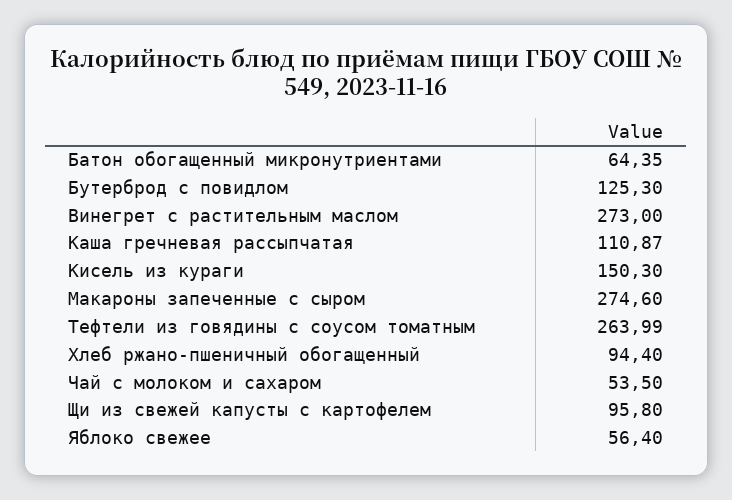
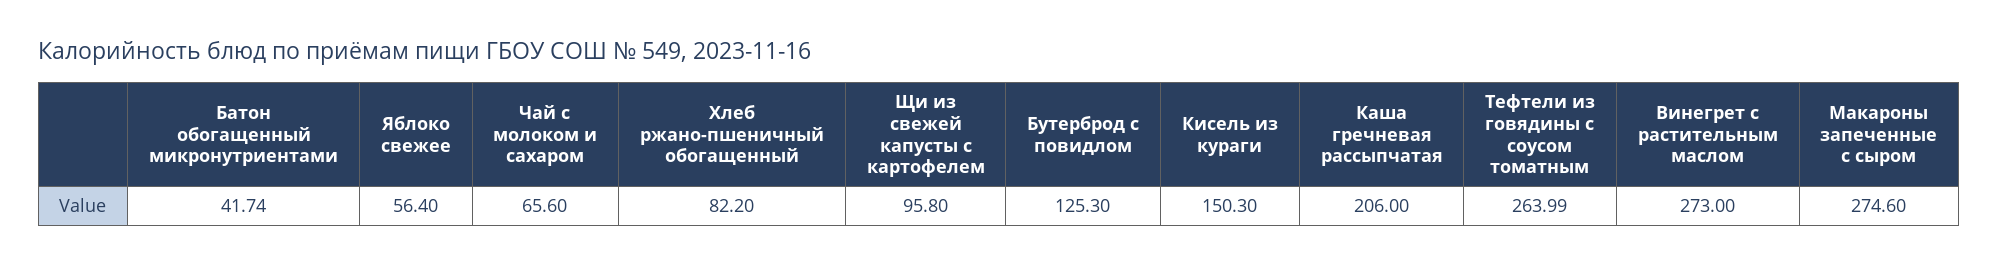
Батон обогащенный микронутриентами: 64.35 -> 41.74
Каша гречневая рассыпчатая: 110.87 -> 206
Хлеб ржано-пшеничный обогащенный: 94.4 -> 82.2
Чай с молоком и сахаром: 53.5 -> 65.6

